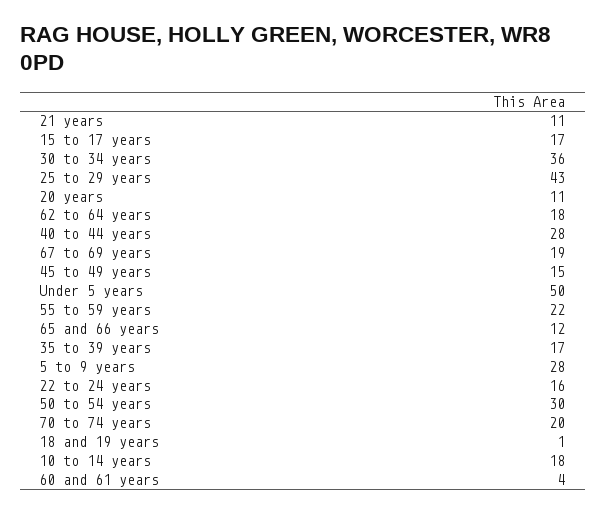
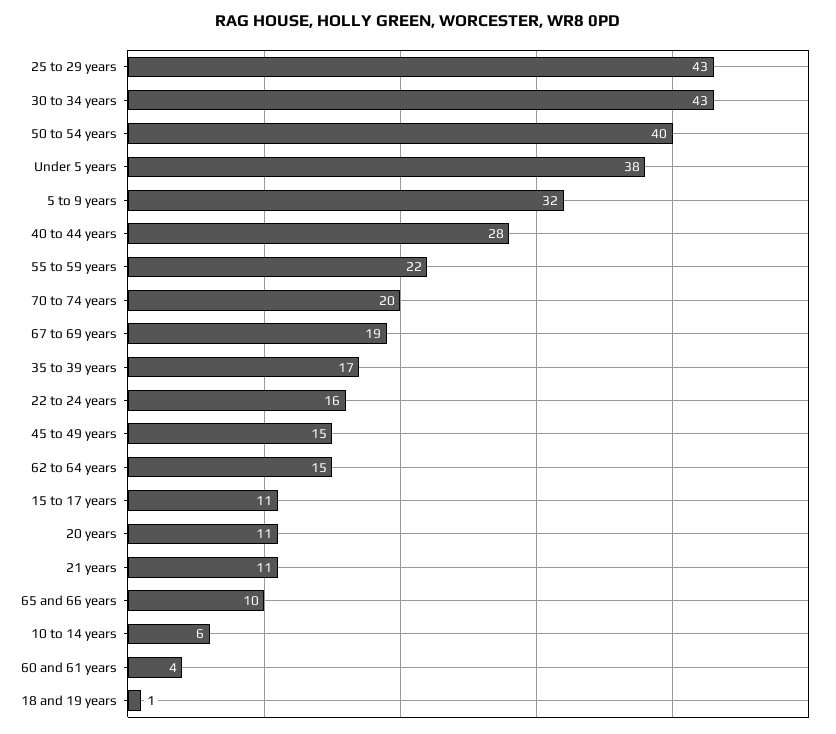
15 to 17 years: 17 -> 11
30 to 34 years: 36 -> 43
62 to 64 years: 18 -> 15
Under 5 years: 50 -> 38
65 and 66 years: 12 -> 10
5 to 9 years: 28 -> 32
50 to 54 years: 30 -> 40
10 to 14 years: 18 -> 6

